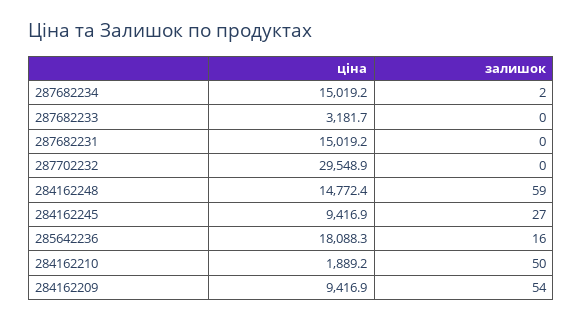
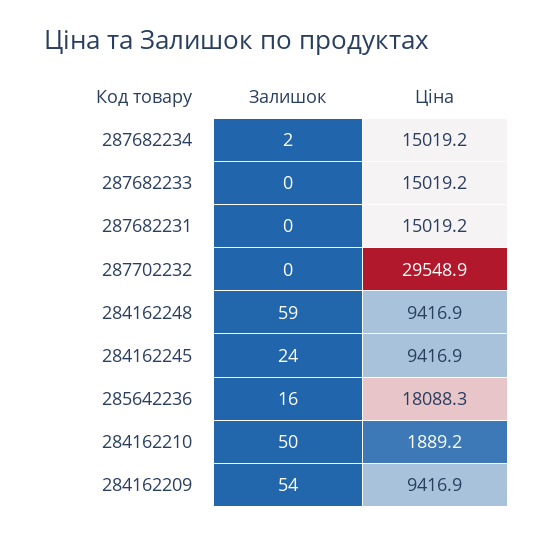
ціна, 287682233: 3181.7 -> 15019.2
ціна, 284162248: 14772.4 -> 9416.9
залишок, 284162245: 27 -> 24

